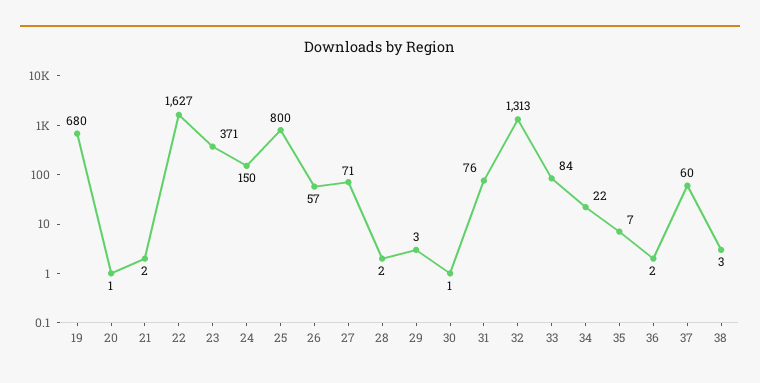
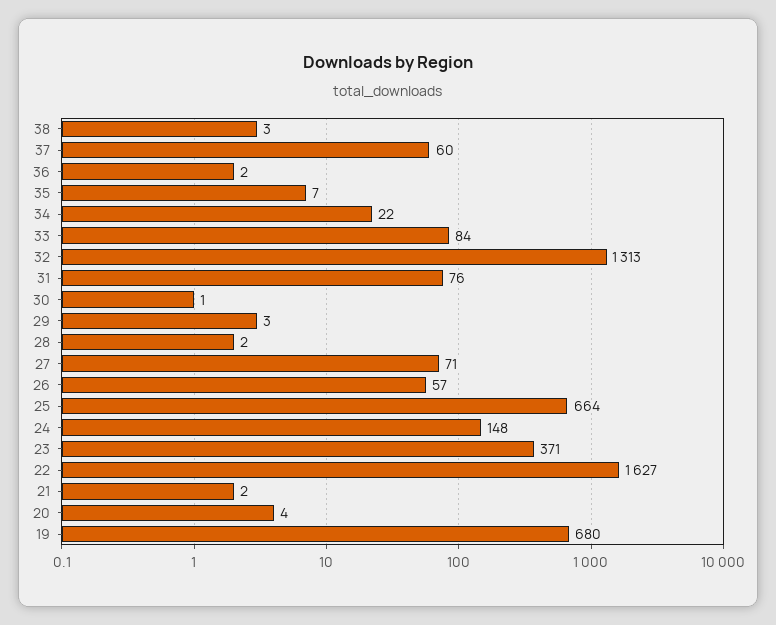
20: 1 -> 4
24: 150 -> 148
25: 800 -> 664

